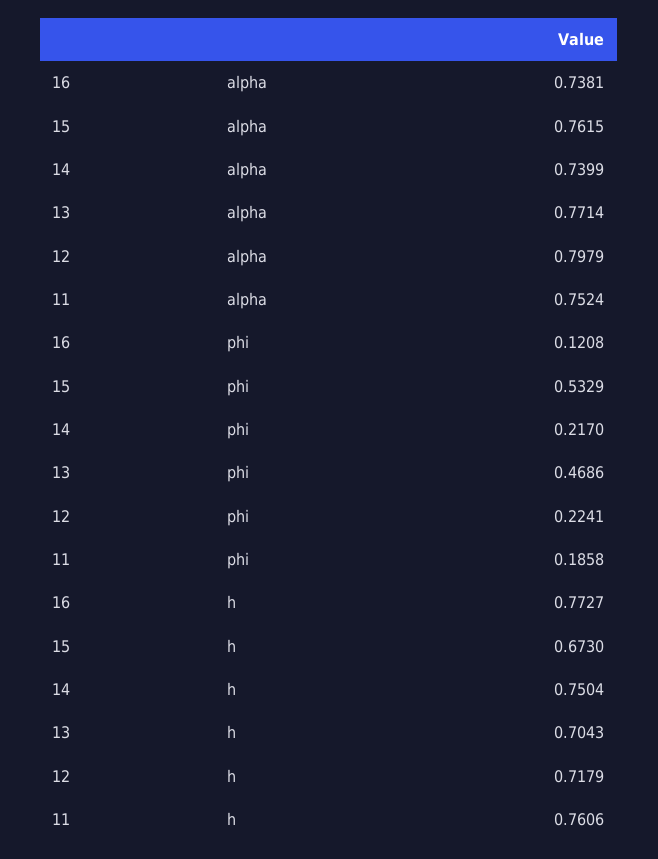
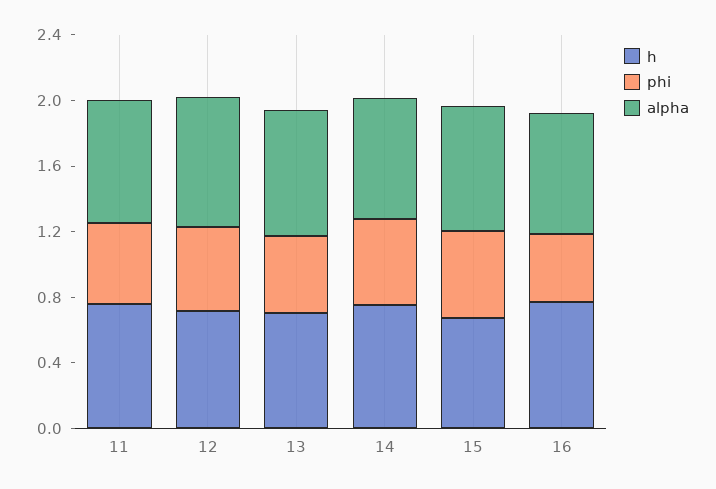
phi, 16: 0.1208 -> 0.4
phi, 14: 0.217 -> 0.5
phi, 12: 0.2241 -> 0.5
phi, 11: 0.1858 -> 0.5

